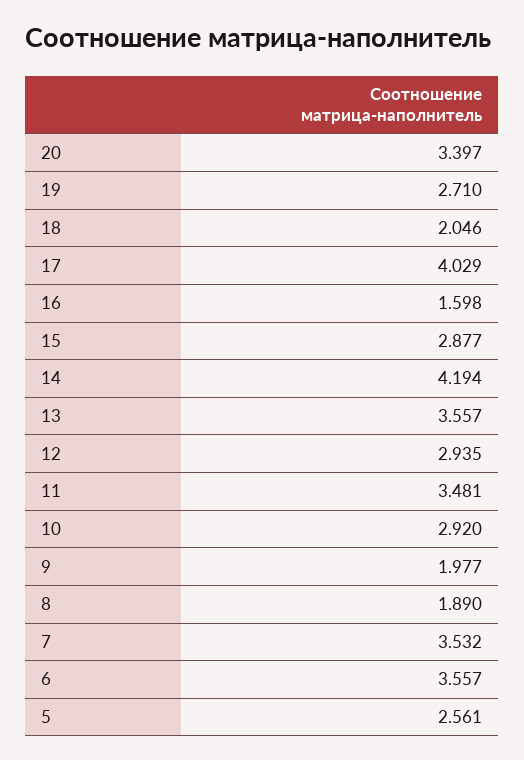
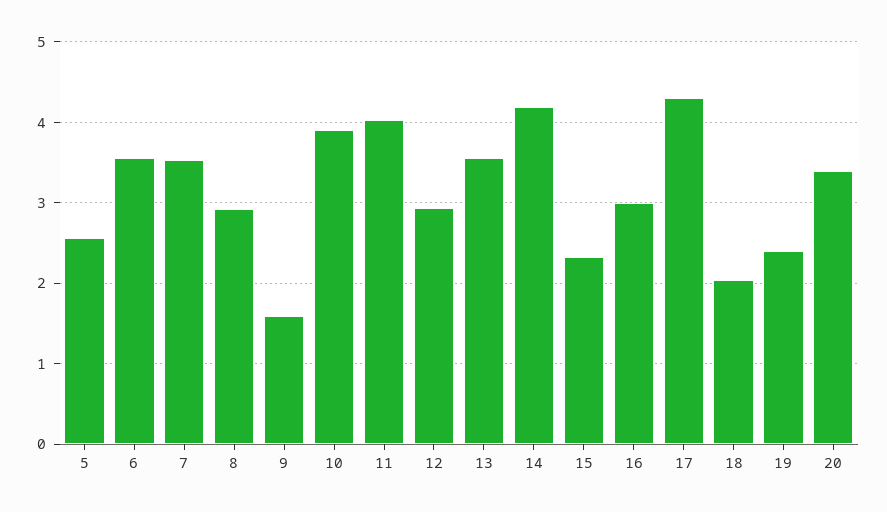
19: 2.71 -> 2.4
17: 4.029 -> 4.3
16: 1.598 -> 3
15: 2.877 -> 2.3
11: 3.481 -> 4
10: 2.92 -> 3.9
9: 1.977 -> 1.6
8: 1.89 -> 2.9

